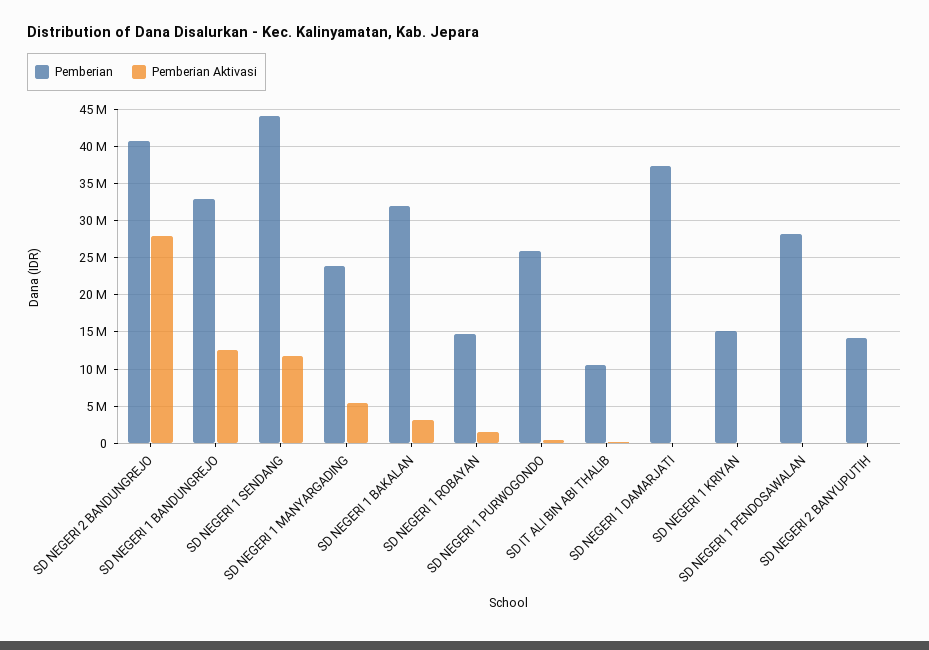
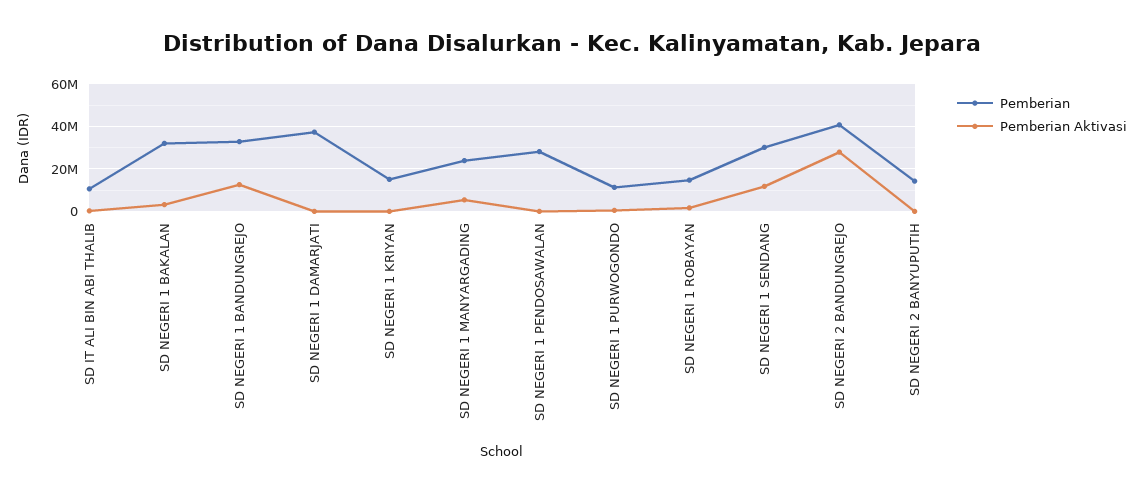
Pemberian, SD NEGERI 1 SENDANG: 44000000 -> 30000000
Pemberian, SD NEGERI 1 PURWOGONDO: 26000000 -> 10000000

